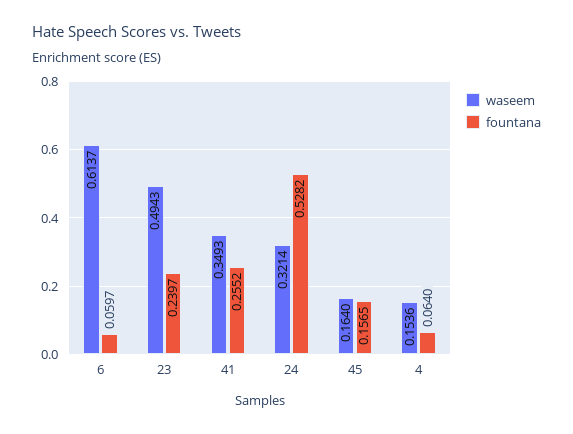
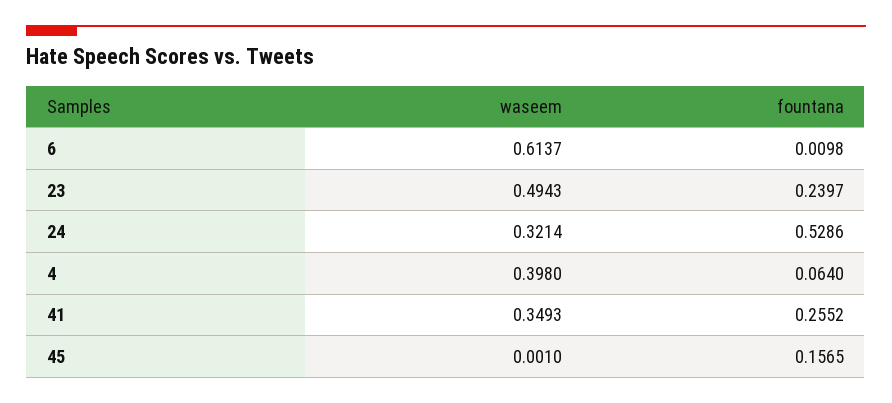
fountana, 6: 0.0597 -> 0.0098
fountana, 24: 0.5282 -> 0.5286
waseem, 45: 0.164 -> 0.001
waseem, 4: 0.1536 -> 0.398

